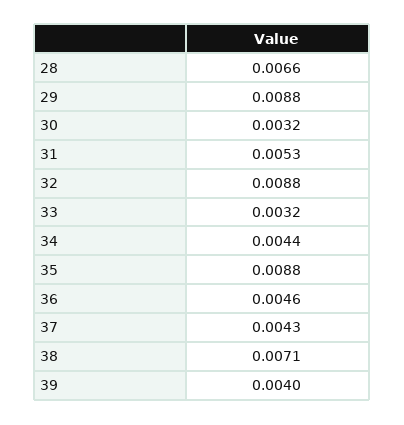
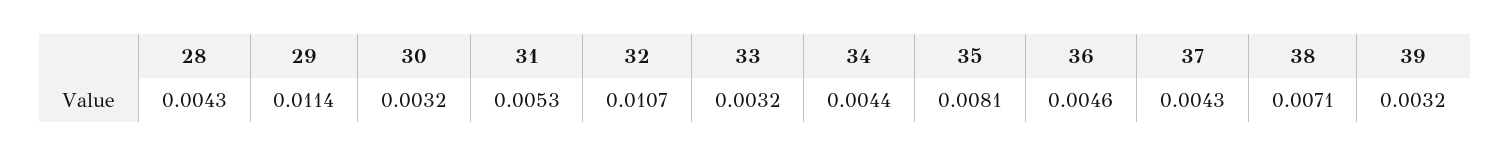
28: 0.0066 -> 0.0043
29: 0.0088 -> 0.0114
32: 0.0088 -> 0.0107
35: 0.0088 -> 0.0081
39: 0.004 -> 0.0032

